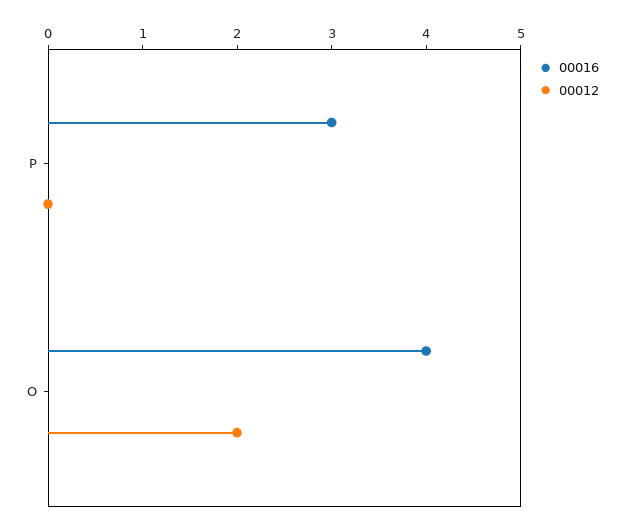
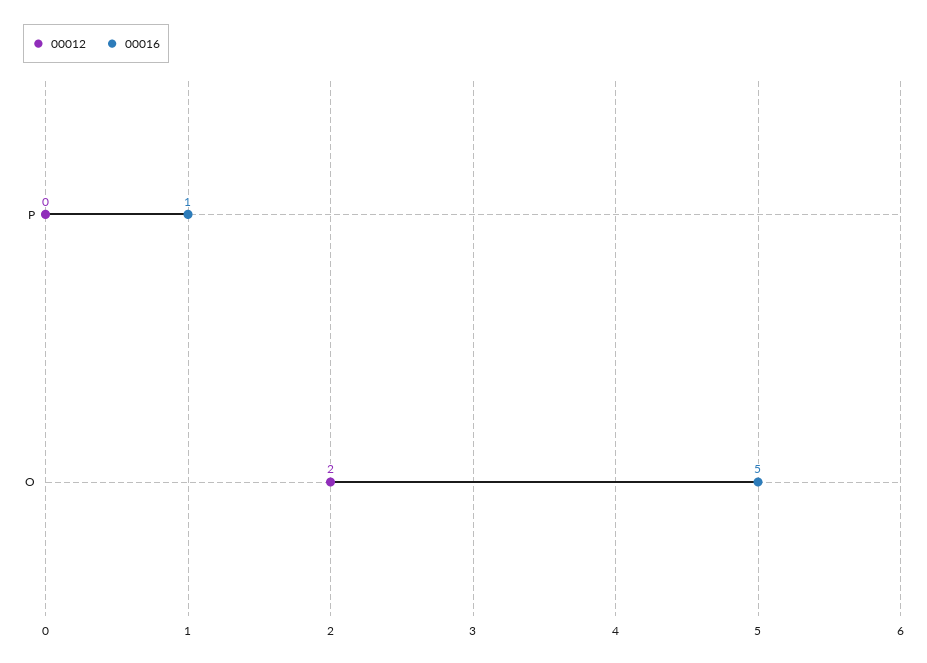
00016, P: 3 -> 1
00016, O: 4 -> 5

